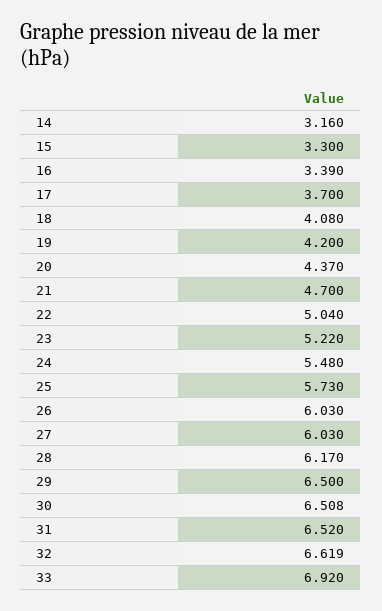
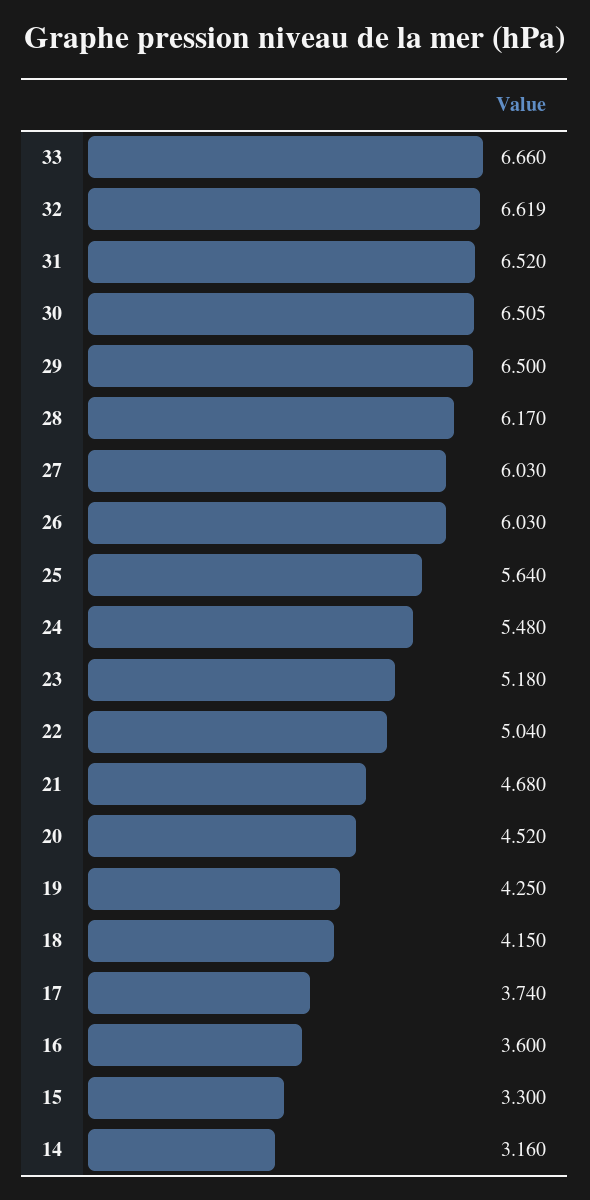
16: 3.39 -> 3.6
17: 3.7 -> 3.74
18: 4.08 -> 4.15
19: 4.2 -> 4.25
20: 4.37 -> 4.52
21: 4.7 -> 4.68
23: 5.22 -> 5.18
25: 5.73 -> 5.64
30: 6.508 -> 6.505
33: 6.92 -> 6.66

